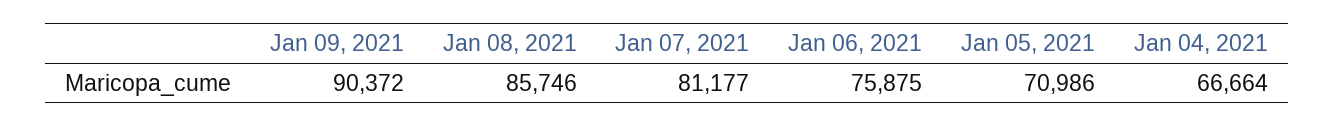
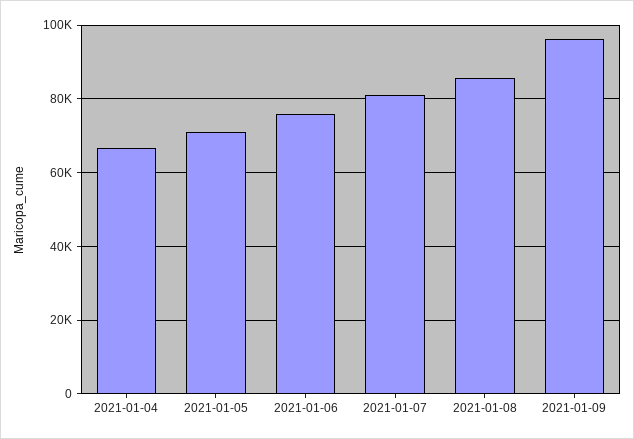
Jan 09, 2021: 90372 -> 96000

